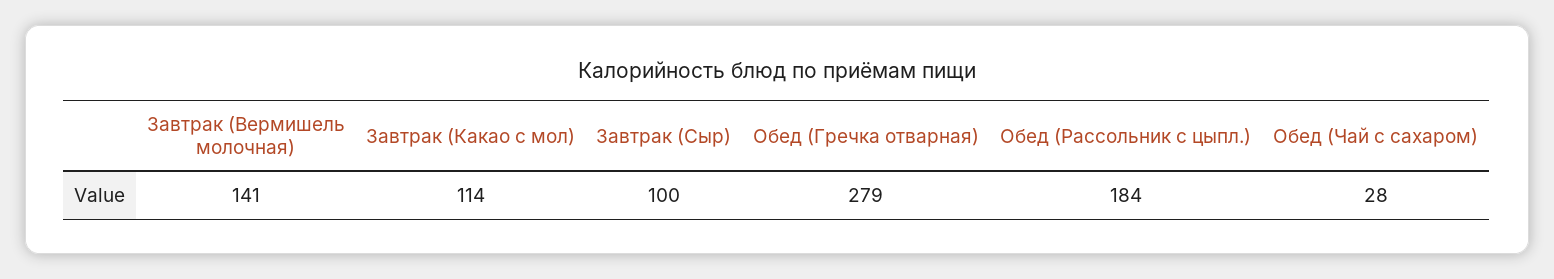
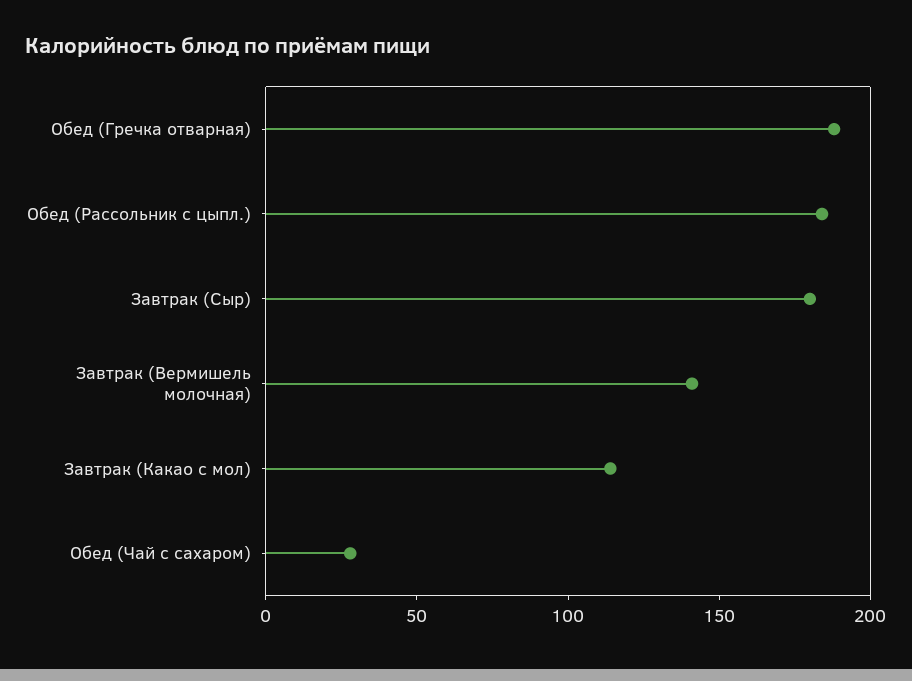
Завтрак (Сыр): 100 -> 180
Обед (Гречка отварная): 279 -> 190

